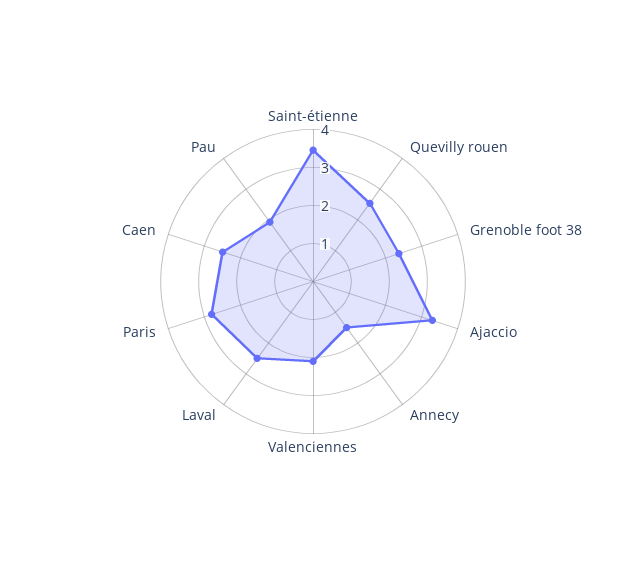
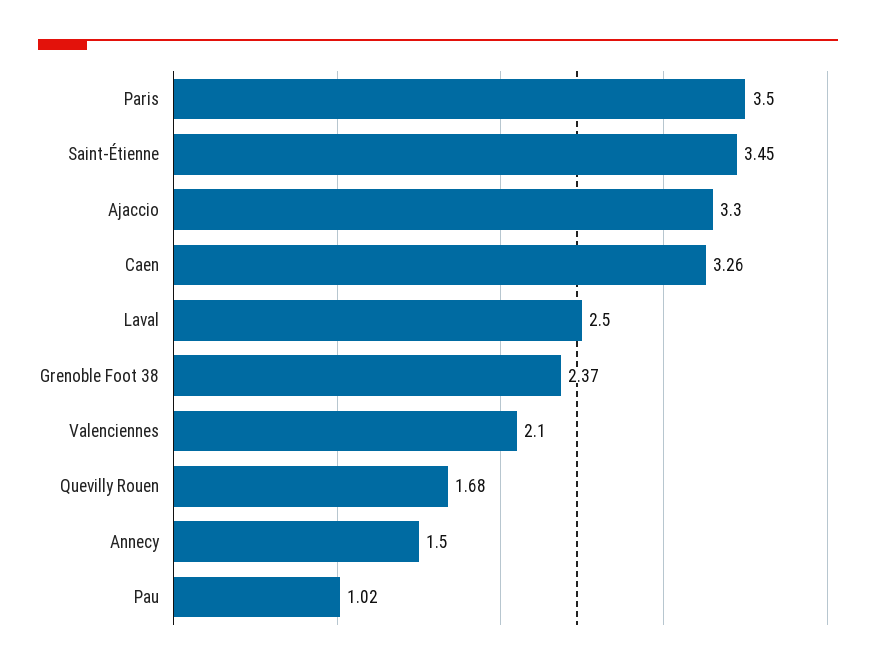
Quevilly rouen: 2.5 -> 1.68
Paris: 2.75 -> 3.5
Caen: 2.5 -> 3.26
Pau: 2 -> 1.02

